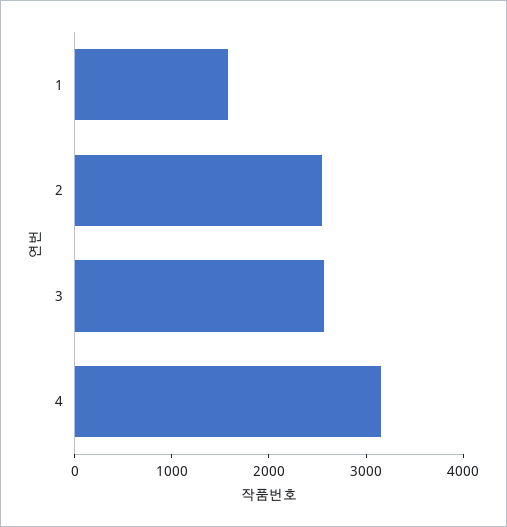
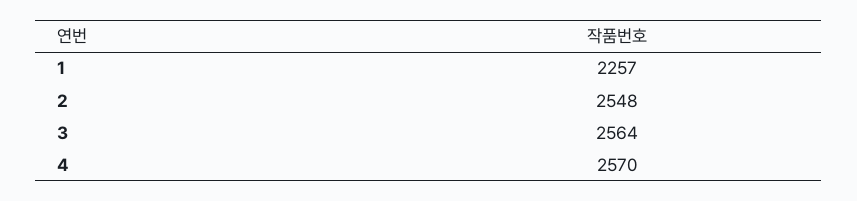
1: 1600 -> 2257
4: 3200 -> 2570

